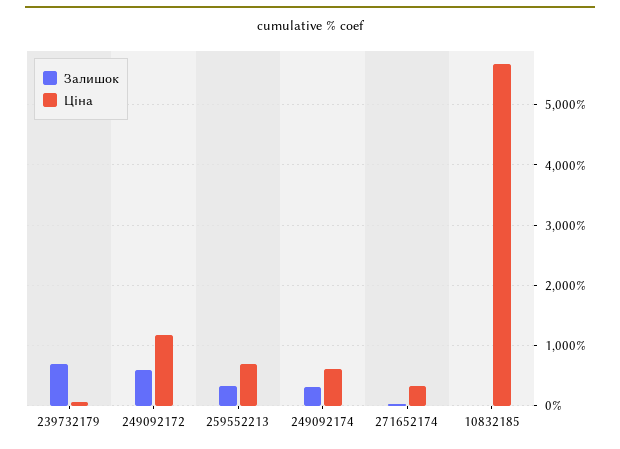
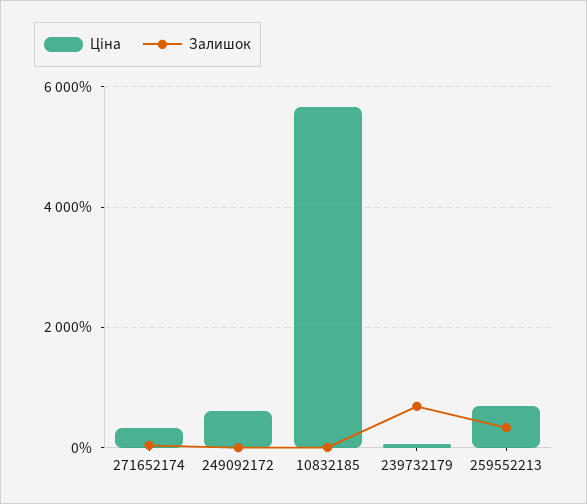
Залишок, 249092172: 600 -> 0
Ціна, 249092172: 1200 -> 600
Залишок, 249092174: 300 -> none
Ціна, 249092174: 600 -> none

